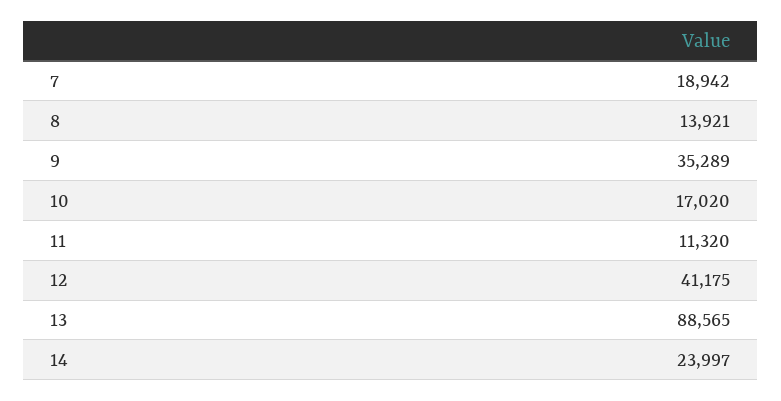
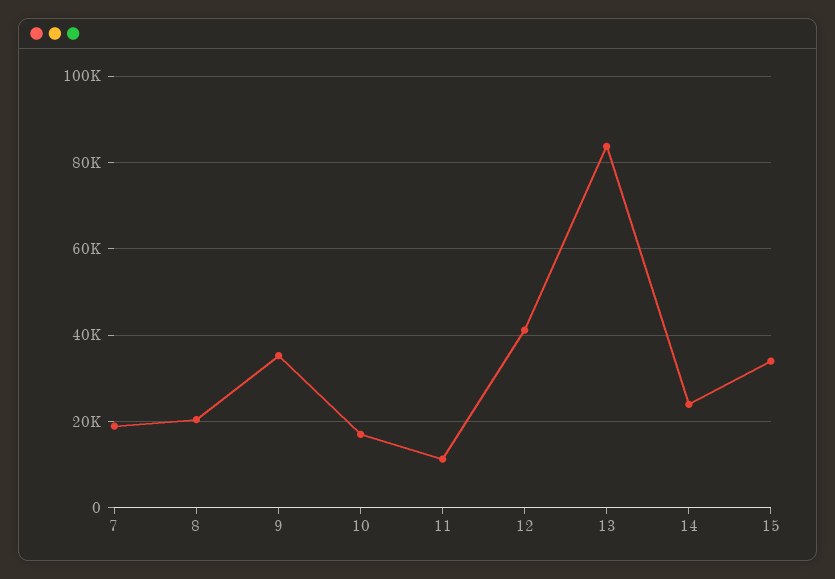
8: 13921 -> 20000
13: 88565 -> 84000
15: none -> 34000

